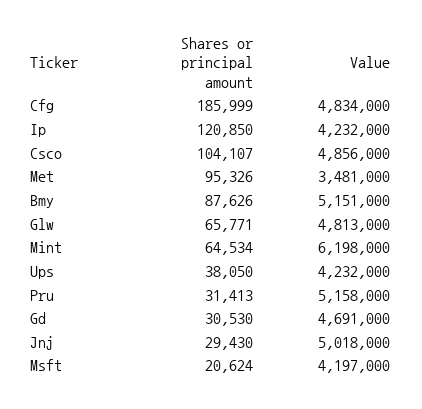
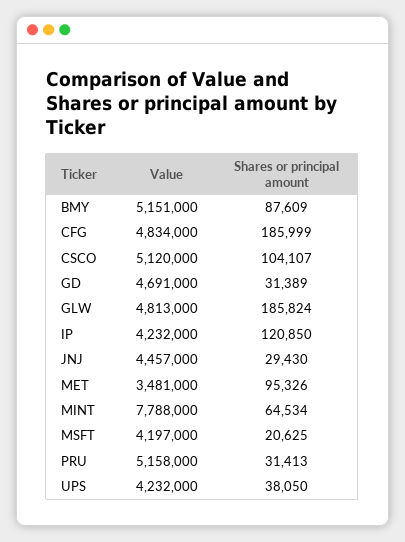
Value, Csco: 4856000 -> 5120000
Shares or principal amount, Bmy: 87626 -> 87609
Shares or principal amount, Glw: 65771 -> 185824
Value, Mint: 6198000 -> 7788000
Shares or principal amount, Gd: 30530 -> 31389
Value, Jnj: 5018000 -> 4457000
Shares or principal amount, Msft: 20624 -> 20625

